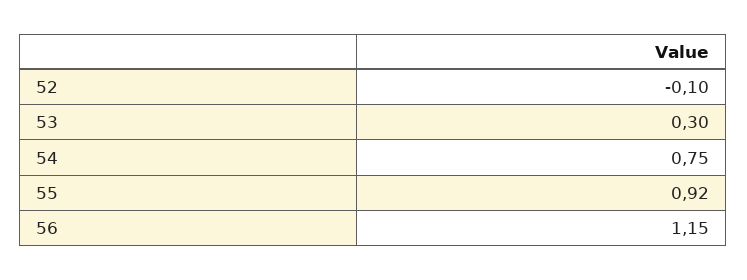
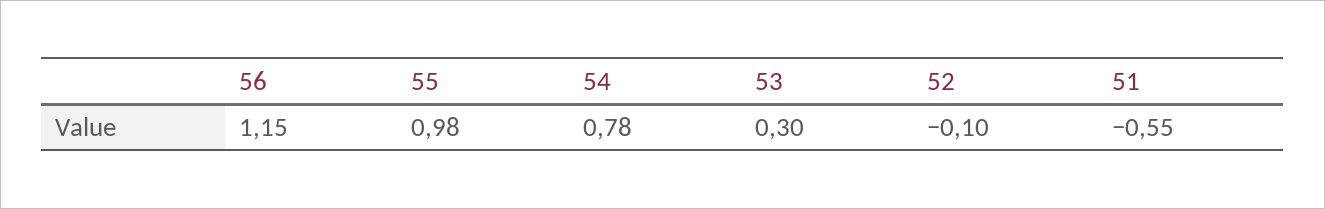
54: 0.75 -> 0.78
55: 0.92 -> 0.98
51: none -> -0.55

